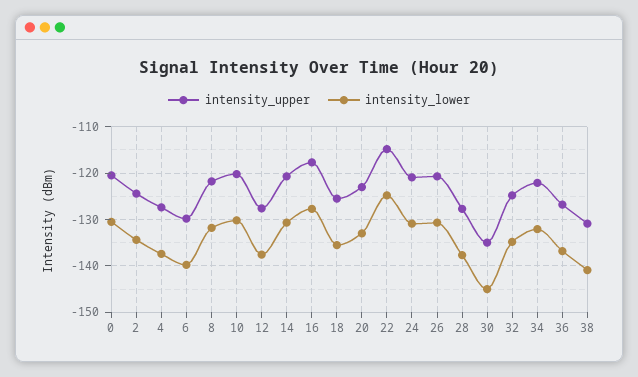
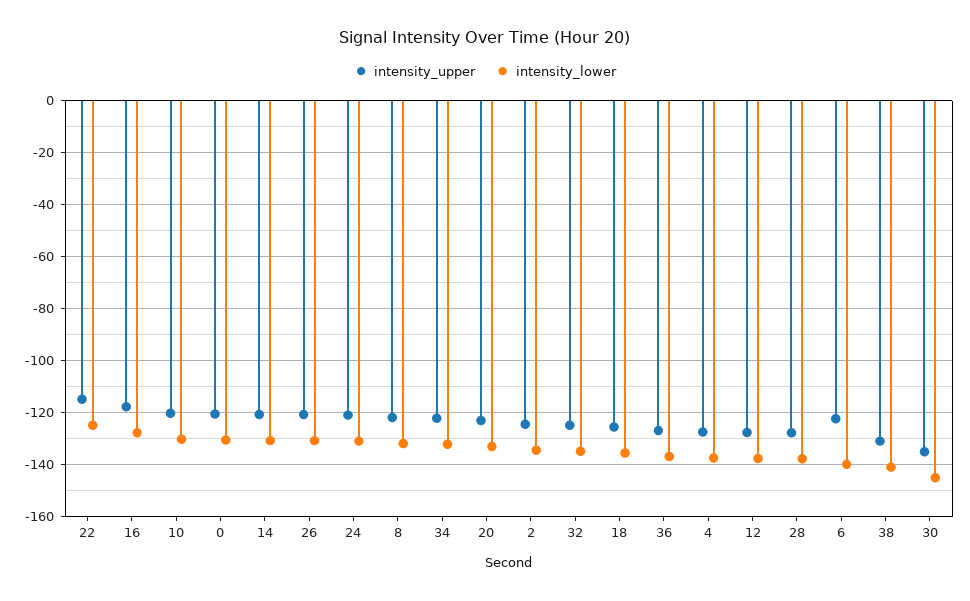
intensity_upper, 6: -130 -> -122.5

